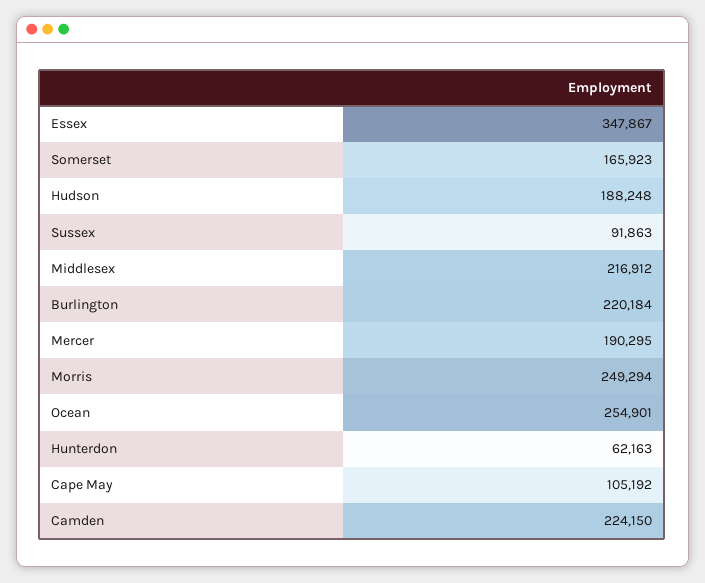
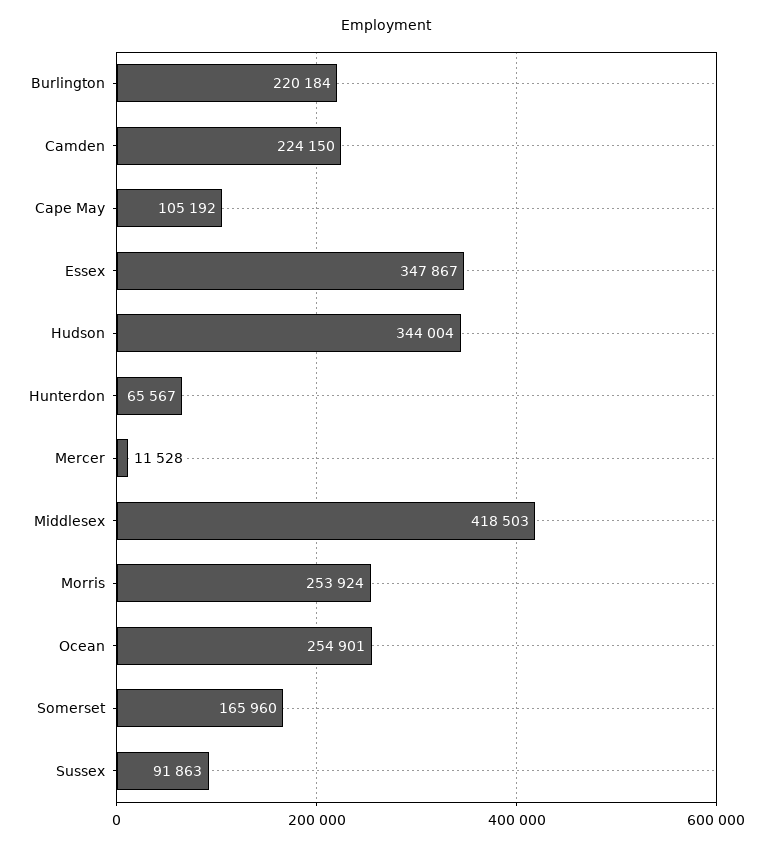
Somerset: 165923 -> 165960
Hudson: 188248 -> 344004
Middlesex: 216912 -> 418503
Mercer: 190295 -> 11528
Morris: 249294 -> 253924
Hunterdon: 62163 -> 65567

